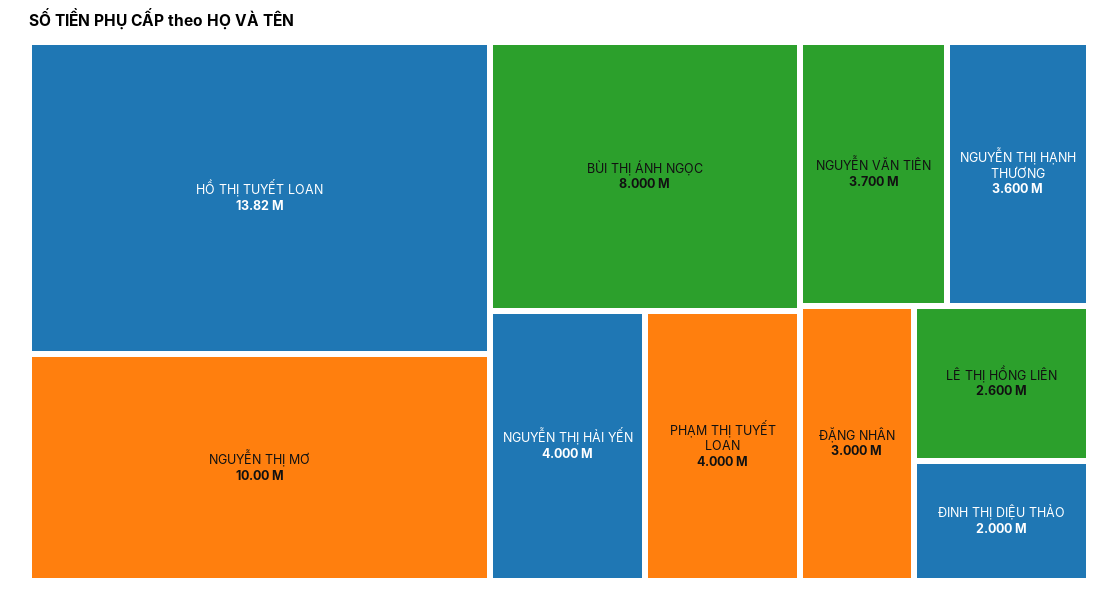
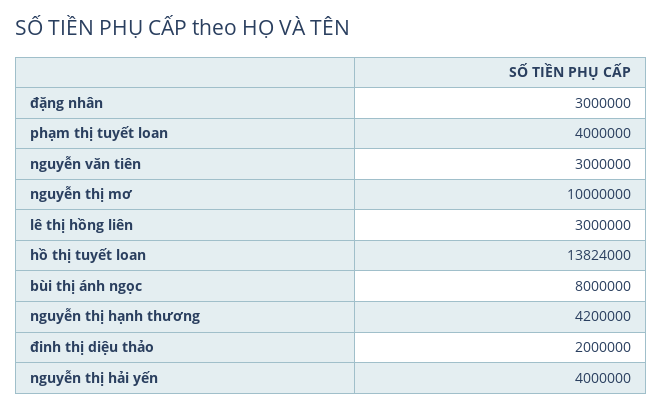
NGUYỄN VĂN TIÊN: 3700000 -> 3000000
NGUYỄN THỊ HẠNH THƯƠNG: 3600000 -> 4200000
LÊ THỊ HỒNG LIÊN: 2600000 -> 3000000

